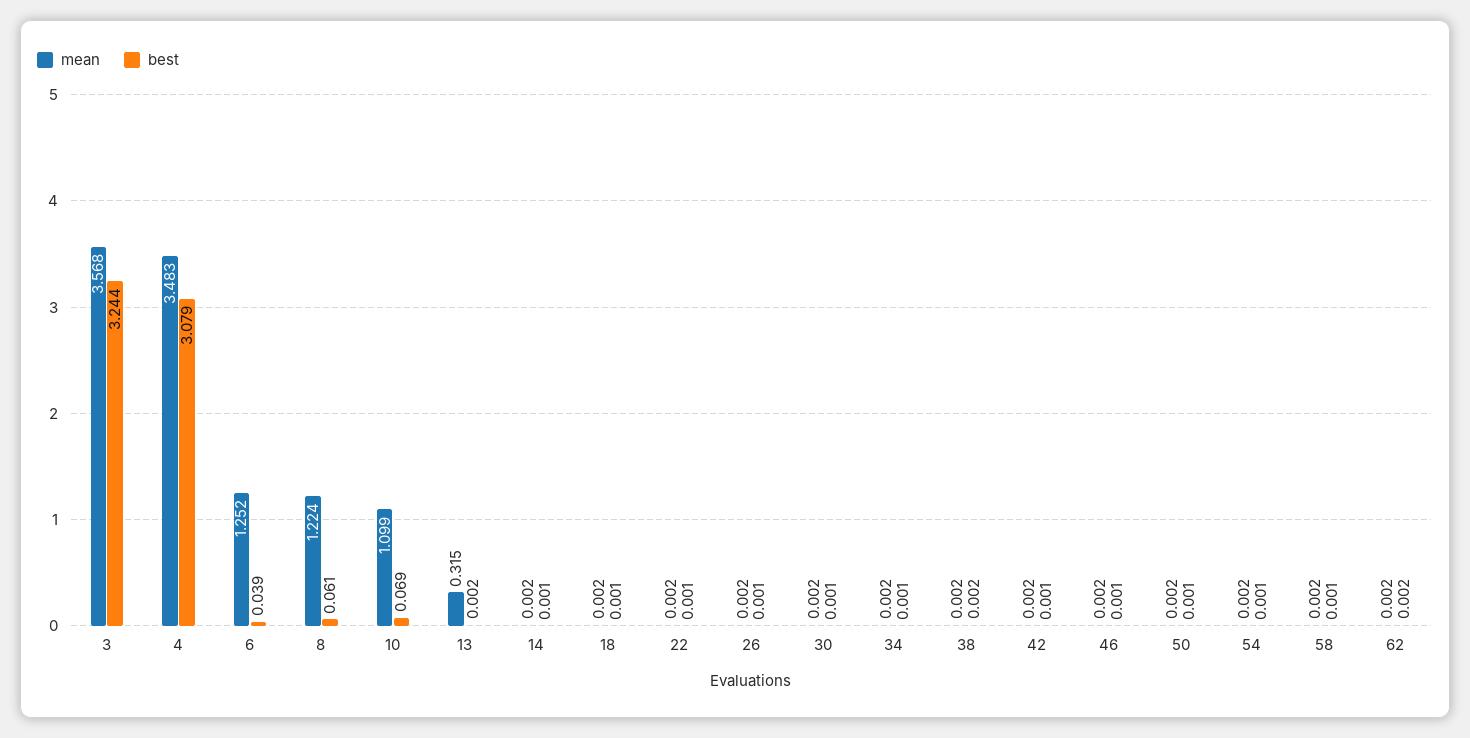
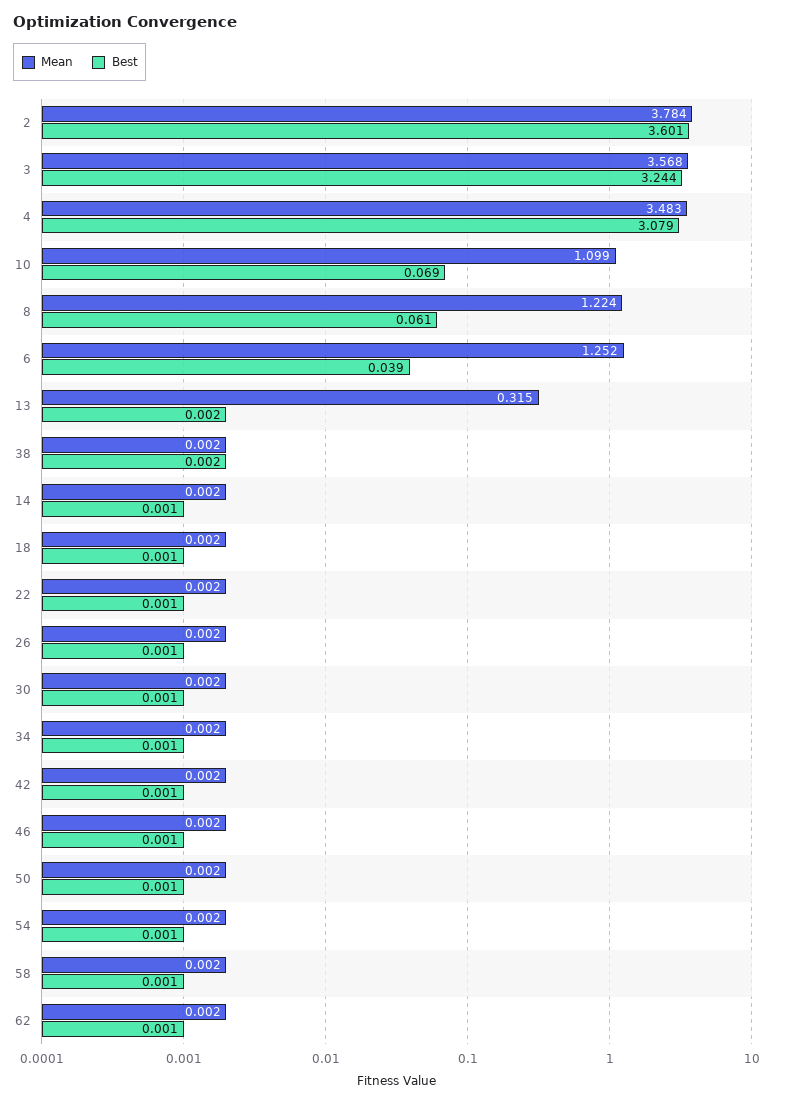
best, 62: 0.002 -> 0.001
mean, 2: none -> 3.784
best, 2: none -> 3.601

